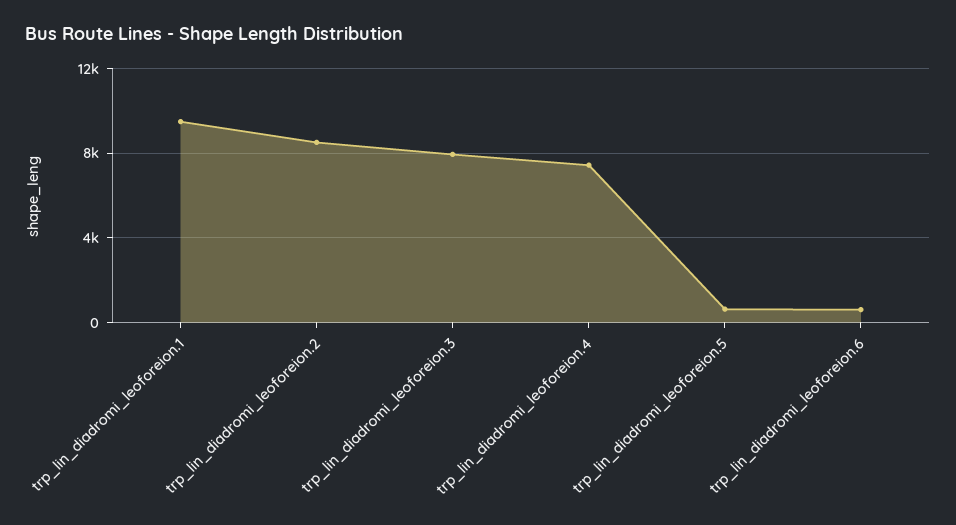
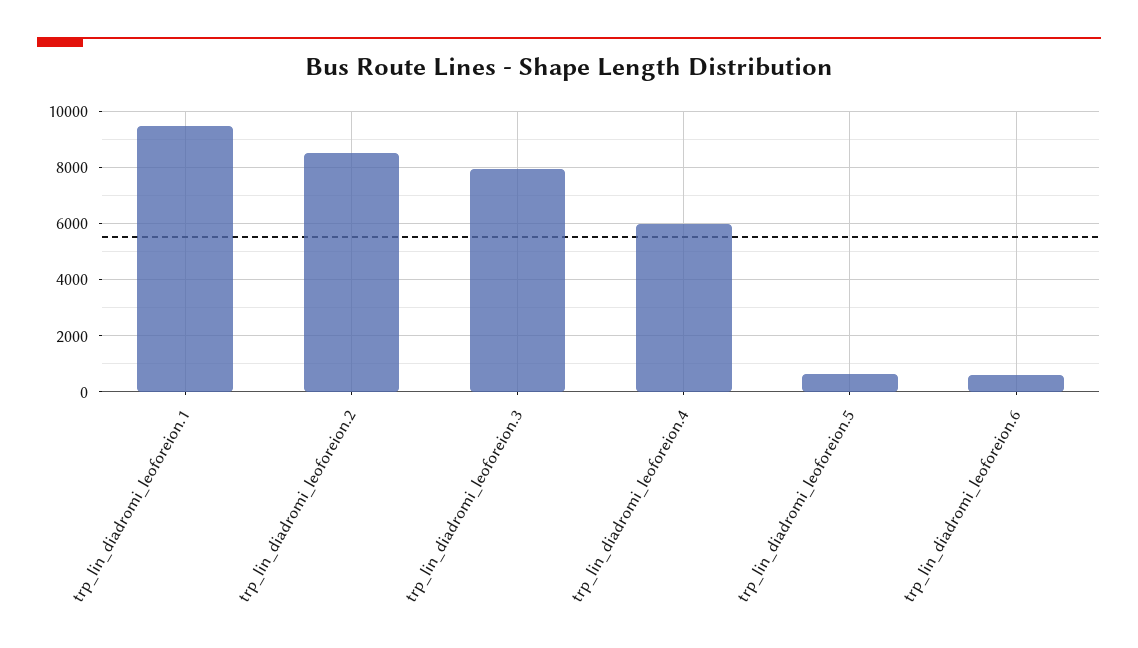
trp_lin_diadromi_leoforeion.4: 7500 -> 6000

